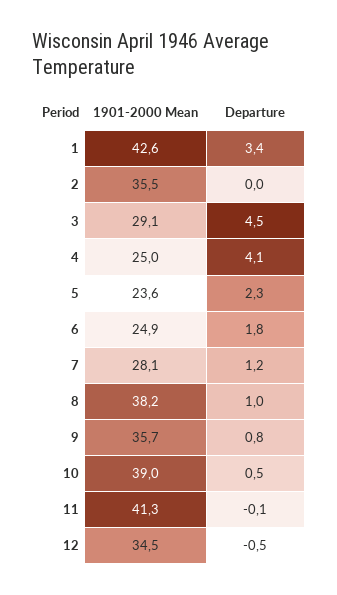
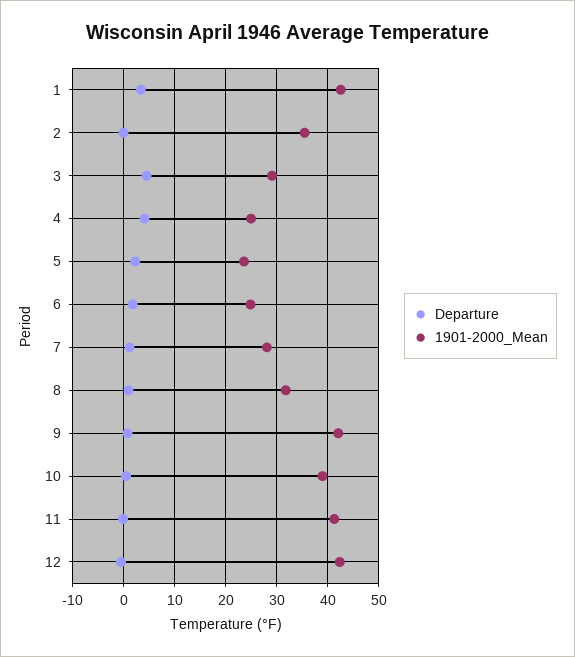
1901-2000 Mean, 8: 38.2 -> 32
1901-2000 Mean, 9: 35.7 -> 42
1901-2000 Mean, 12: 34.5 -> 42

